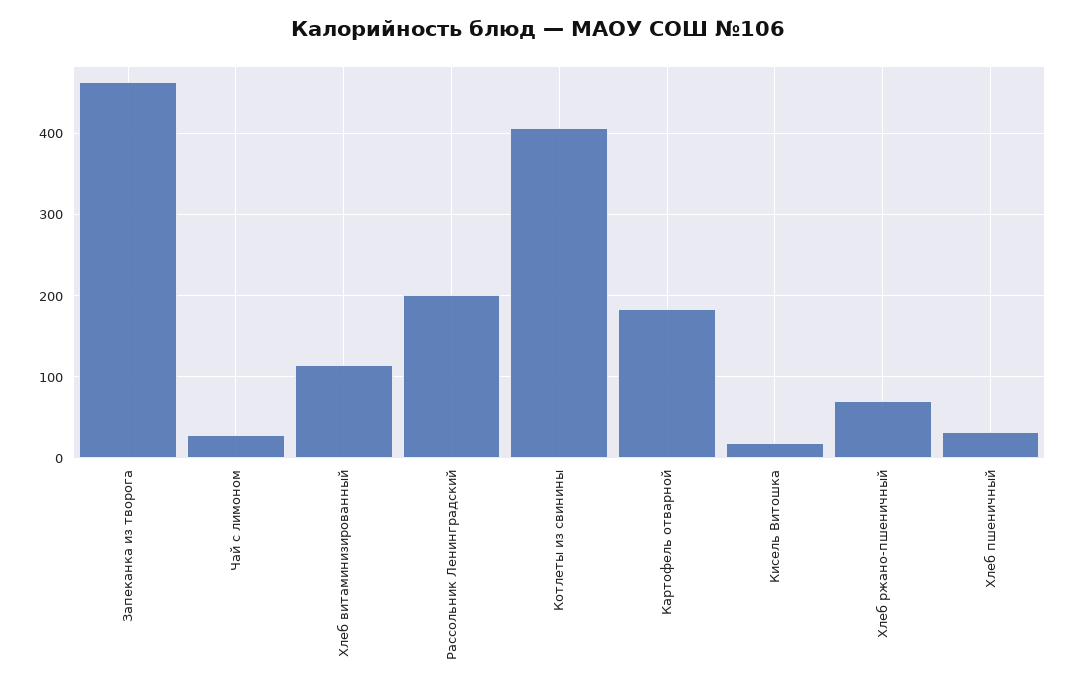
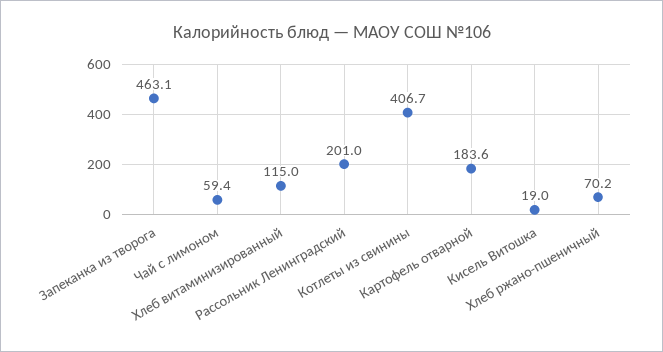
Чай с лимоном: 30 -> 59.4
Хлеб пшеничный: 30 -> none

